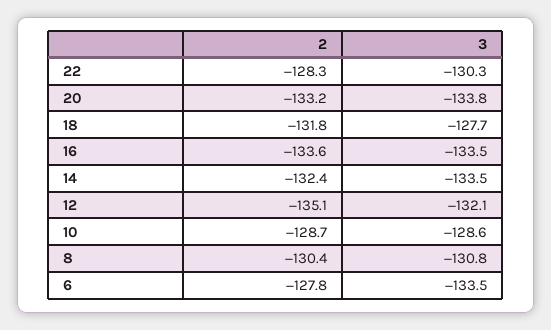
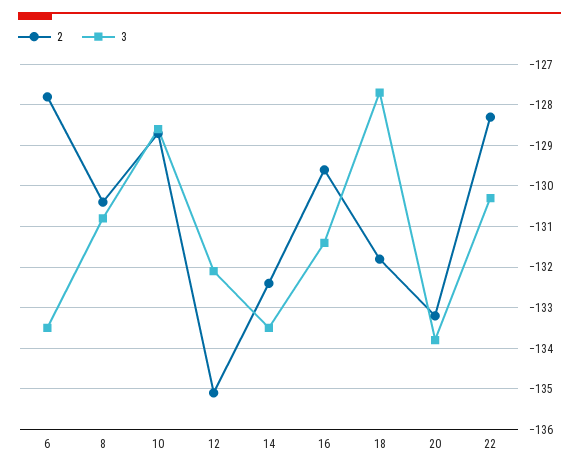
2, 16: -133.6 -> -129.5
3, 16: -133.5 -> -131.5

